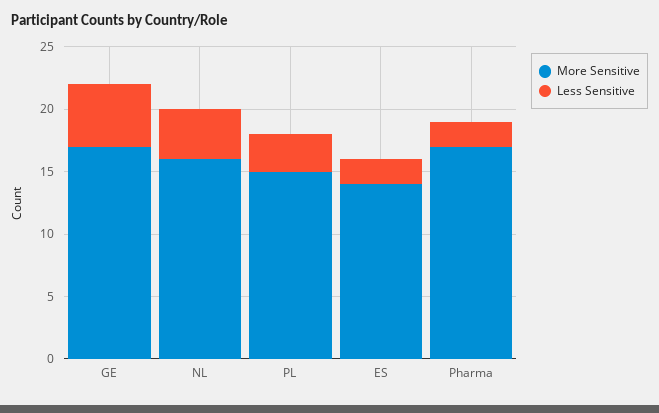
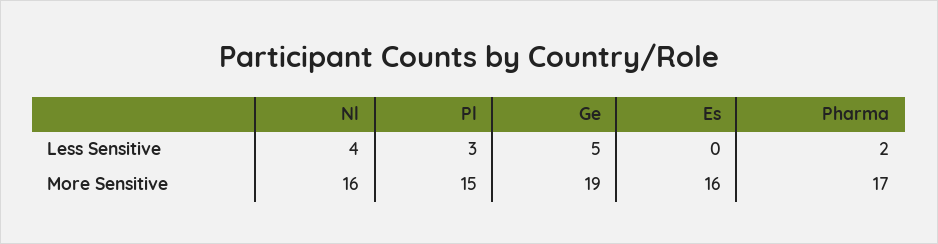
More Sensitive, GE: 17 -> 19
More Sensitive, ES: 14 -> 16
Less Sensitive, ES: 2 -> 0

